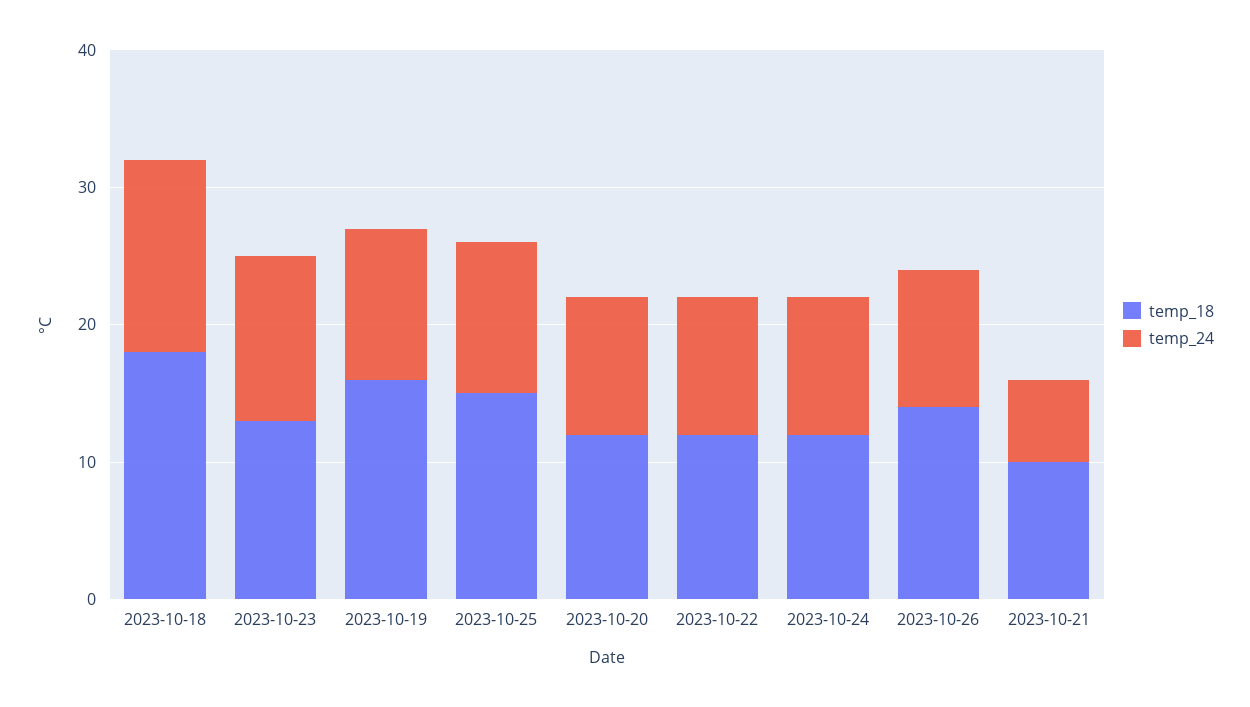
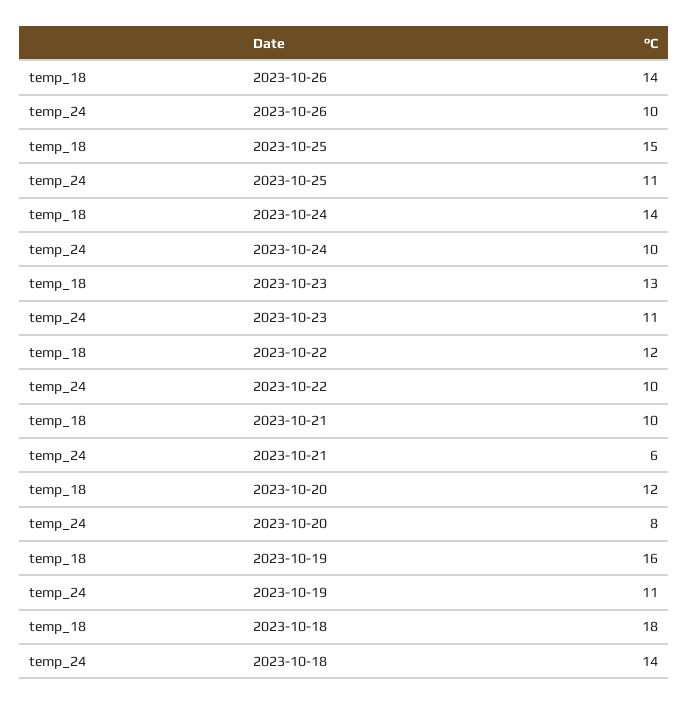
temp_24, 2023-10-23: 12 -> 11
temp_24, 2023-10-20: 10 -> 8
temp_18, 2023-10-24: 12 -> 14

